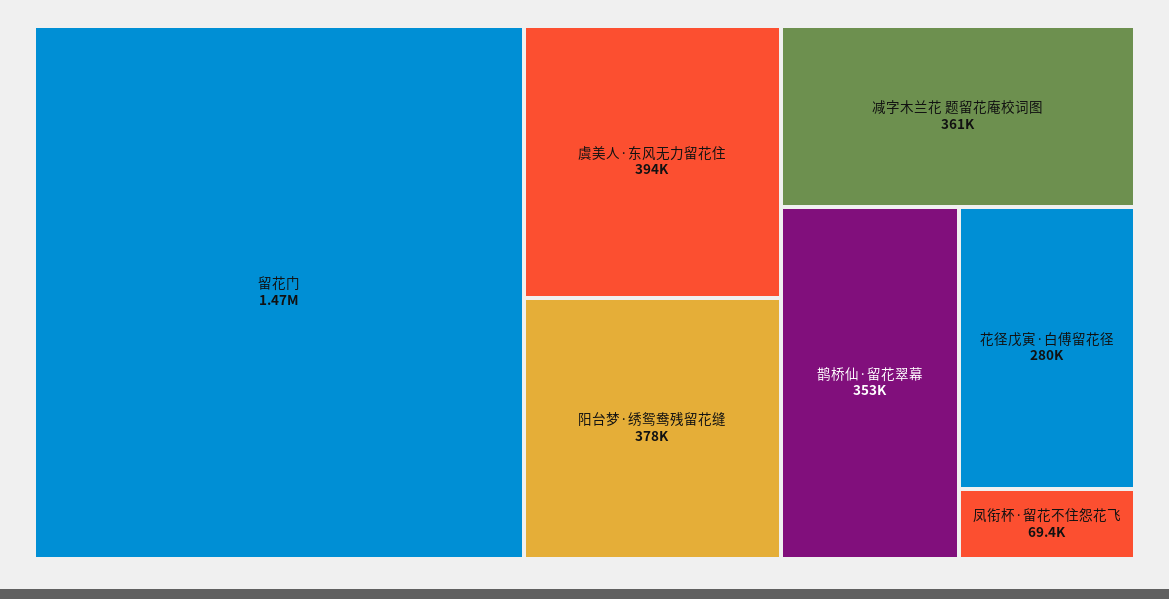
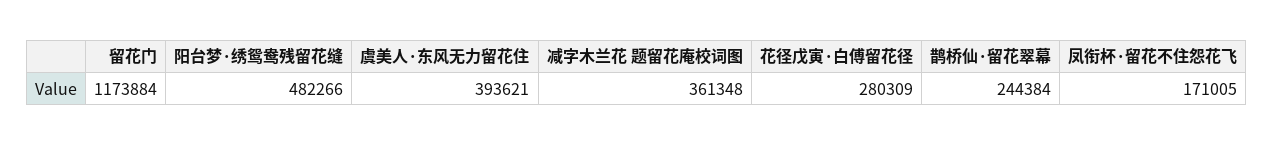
留花门: 1470000 -> 1173884
阳台梦·绣鸳鸯残留花缝: 378000 -> 482266
鹊桥仙·留花翠幕: 353000 -> 244384
凤衔杯·留花不住怨花飞: 69400 -> 171005

